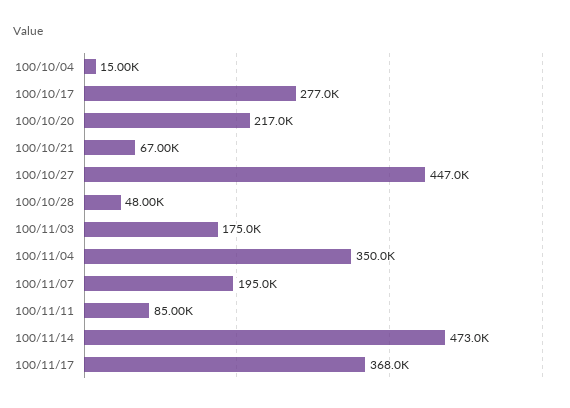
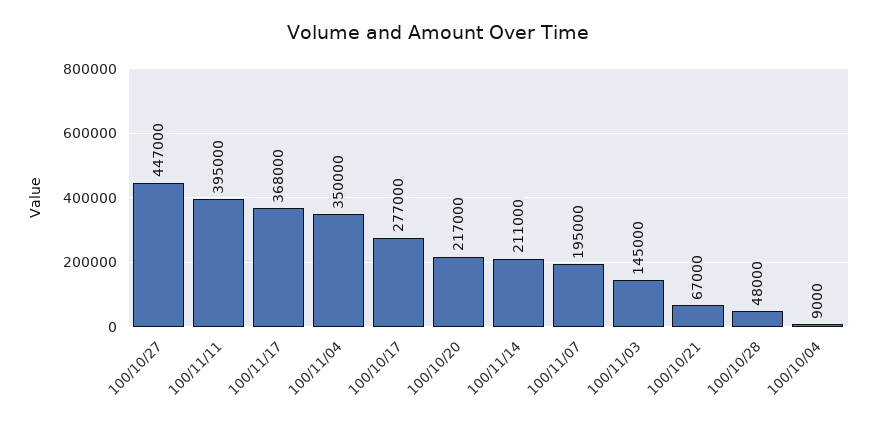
100/10/04: 15000 -> 9000
100/11/03: 175000 -> 145000
100/11/11: 85000 -> 395000
100/11/14: 473000 -> 211000

